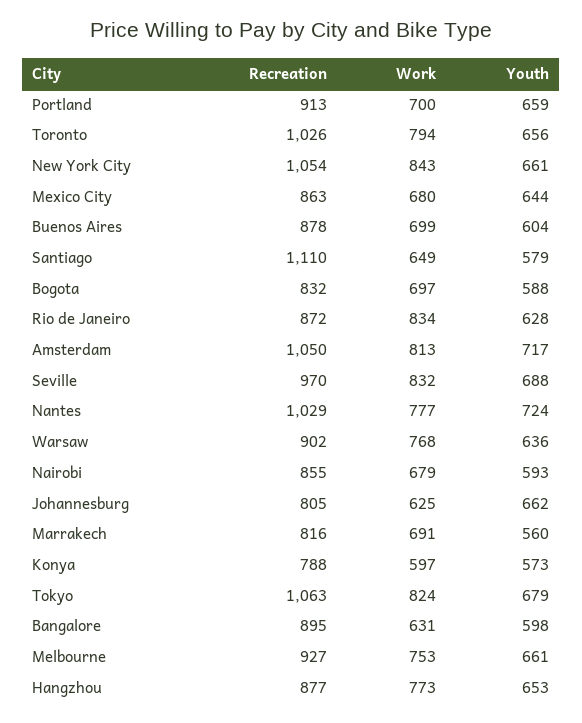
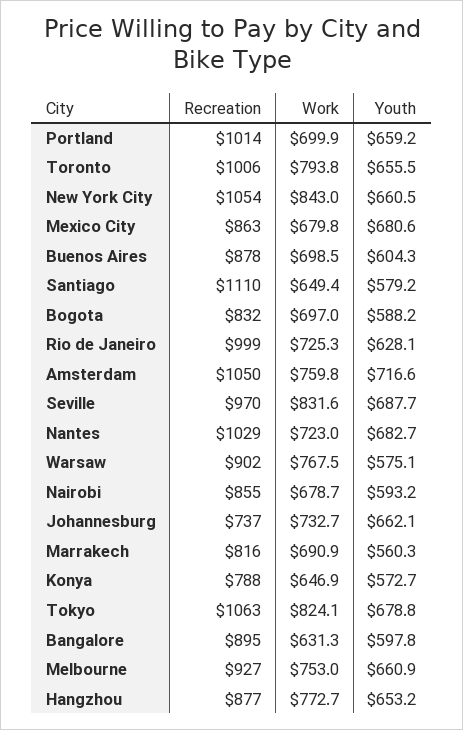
Recreation, Portland: 913 -> 1014
Recreation, Toronto: 1026 -> 1006
Youth, Mexico City: 644 -> 680.6
Recreation, Rio de Janeiro: 872 -> 999
Work, Rio de Janeiro: 834 -> 725.3
Work, Amsterdam: 813 -> 759.8
Work, Nantes: 777 -> 723
Youth, Nantes: 724 -> 682.7
Youth, Warsaw: 636 -> 575.1
Recreation, Johannesburg: 805 -> 737
Work, Johannesburg: 625 -> 732.7
Work, Konya: 597 -> 646.9

